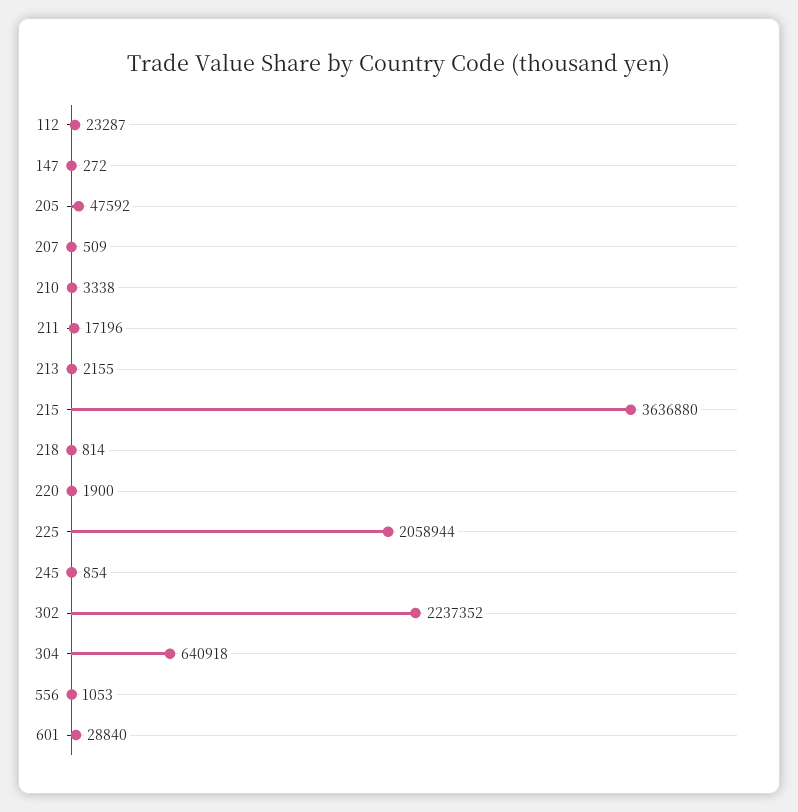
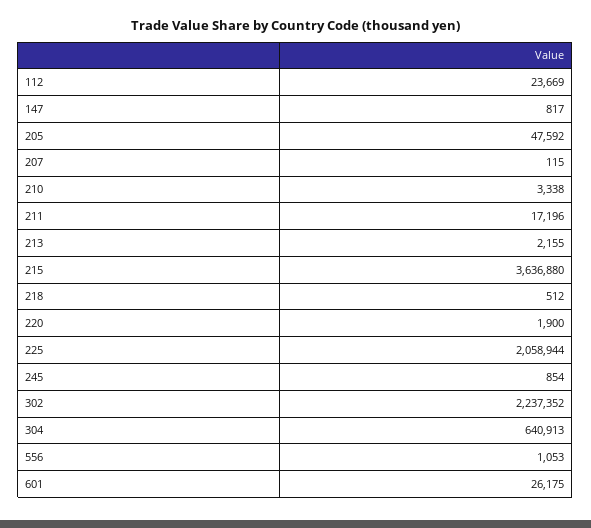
112: 23287 -> 23669
147: 272 -> 817
207: 509 -> 115
218: 814 -> 512
304: 640918 -> 640913
601: 28840 -> 26175

